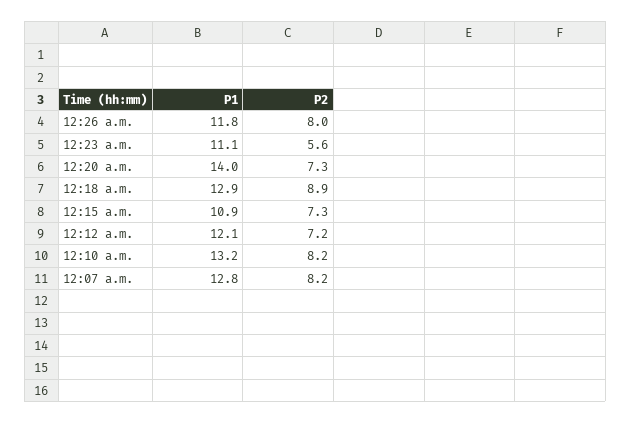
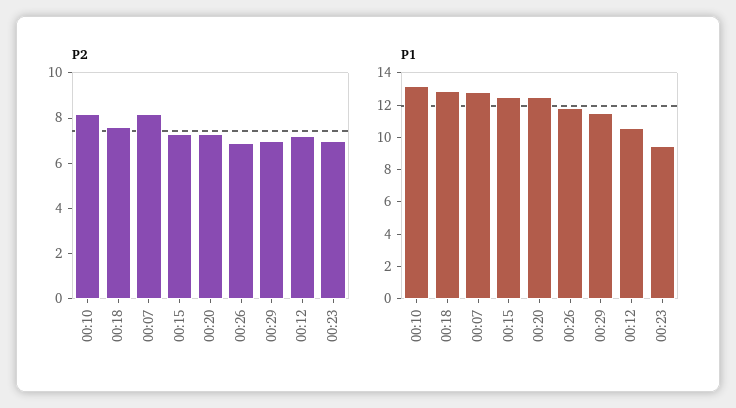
P2, 12:26 a.m.: 8 -> 7
P1, 12:23 a.m.: 11.1 -> 9.5
P2, 12:23 a.m.: 5.6 -> 7
P1, 12:20 a.m.: 14 -> 12.5
P2, 12:18 a.m.: 8.9 -> 7.5
P1, 12:15 a.m.: 10.9 -> 12.5
P1, 12:12 a.m.: 12.1 -> 10.5
P2, 00:29: none -> 7
P1, 00:29: none -> 11.5

